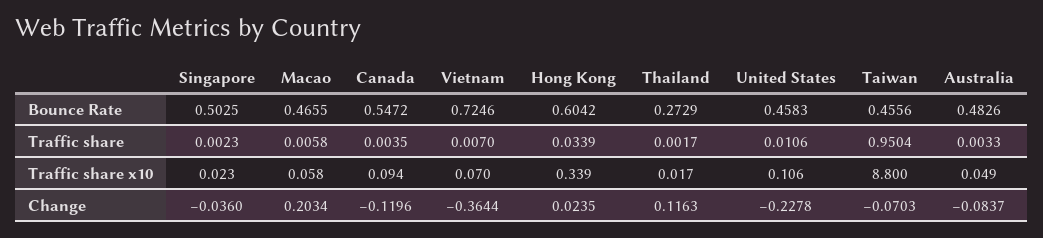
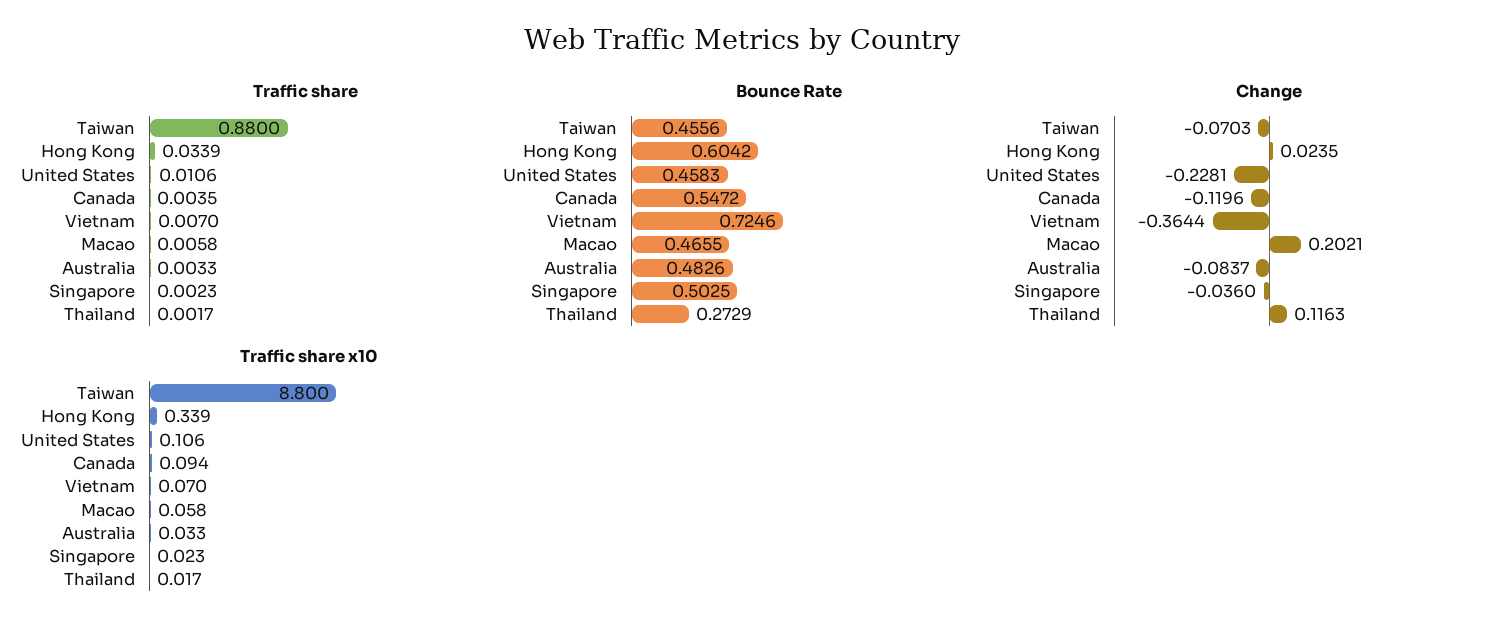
Traffic share, Taiwan: 0.9504 -> 0.88
Traffic share x10, Australia: 0.049 -> 0.033
Change, Macao: 0.2034 -> 0.2021
Change, United States: -0.2278 -> -0.2281

